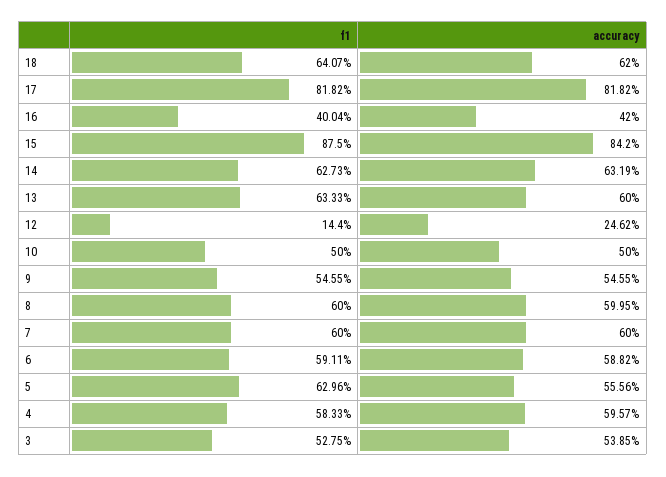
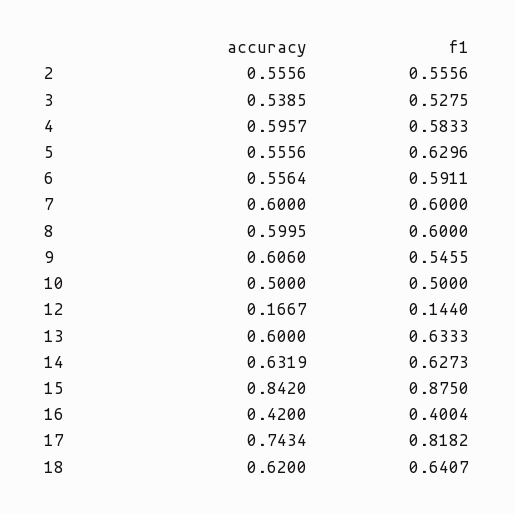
accuracy, 17: 0.8182 -> 0.7434
accuracy, 12: 0.2462 -> 0.1667
accuracy, 9: 0.5455 -> 0.606
accuracy, 6: 0.5882 -> 0.5564
accuracy, 2: none -> 0.5556
f1, 2: none -> 0.5556

